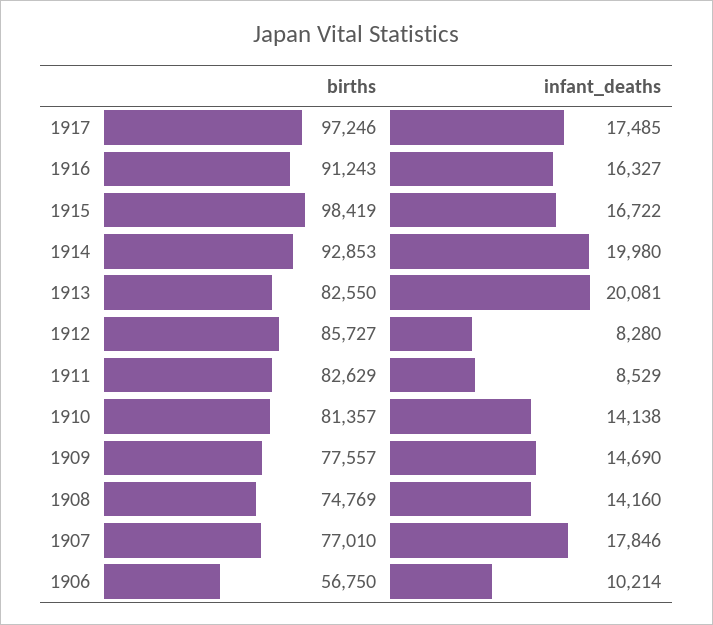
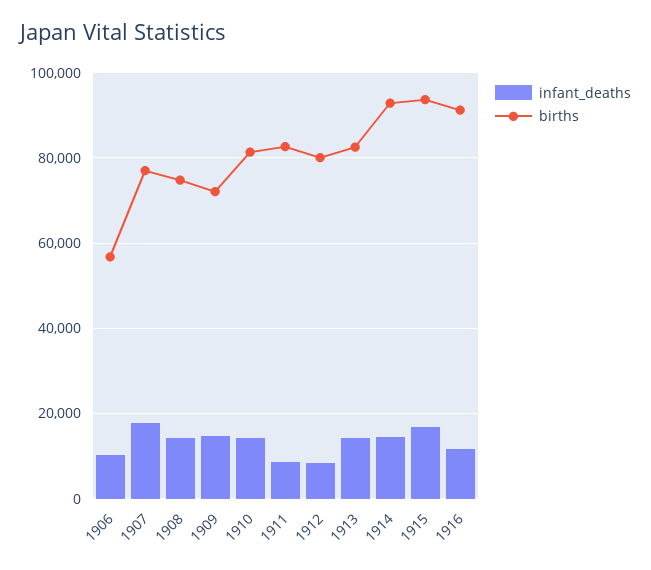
births, 1917: 97246 -> none
infant_deaths, 1917: 17485 -> none
infant_deaths, 1916: 16327 -> 12000
births, 1915: 98419 -> 94000
infant_deaths, 1914: 19980 -> 14000
infant_deaths, 1913: 20081 -> 14000
births, 1912: 85727 -> 80000
births, 1909: 77557 -> 72000

